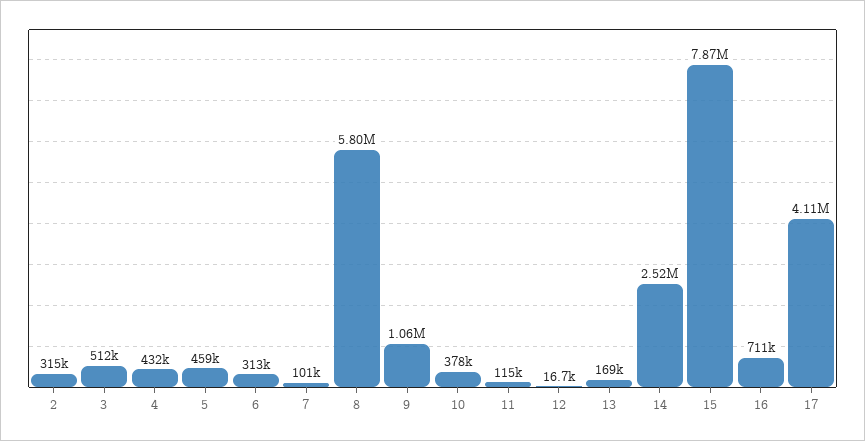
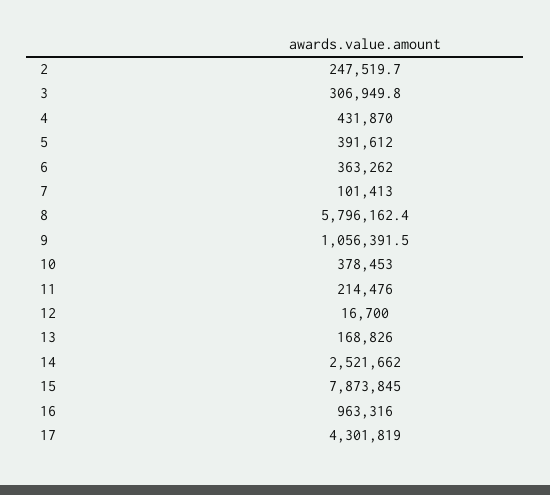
2: 315000 -> 247519.7
3: 512000 -> 306949.8
5: 459000 -> 391612
6: 313000 -> 363262
11: 115000 -> 214476
16: 711000 -> 963316
17: 4110000 -> 4301819

